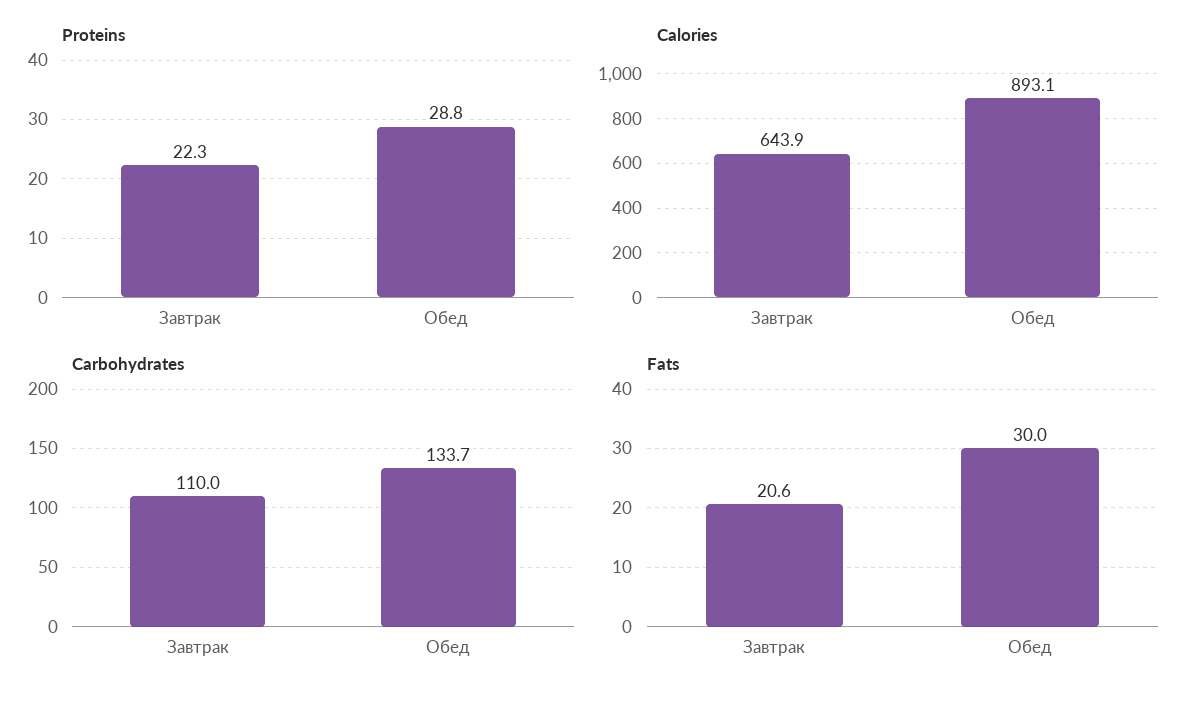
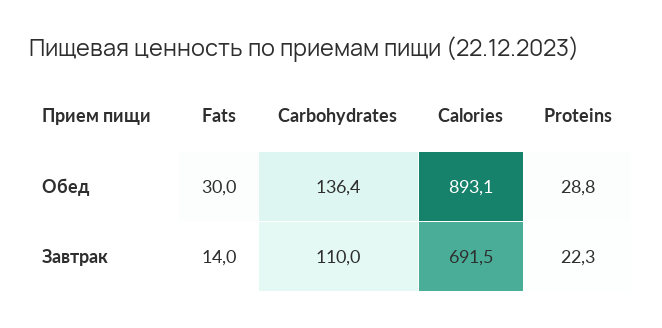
Calories, Завтрак: 643.9 -> 691.5
Carbohydrates, Обед: 133.7 -> 136.4
Fats, Завтрак: 20.6 -> 14

